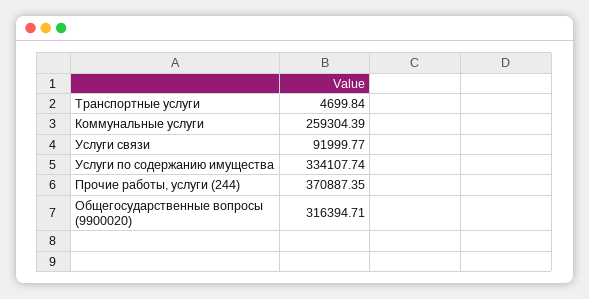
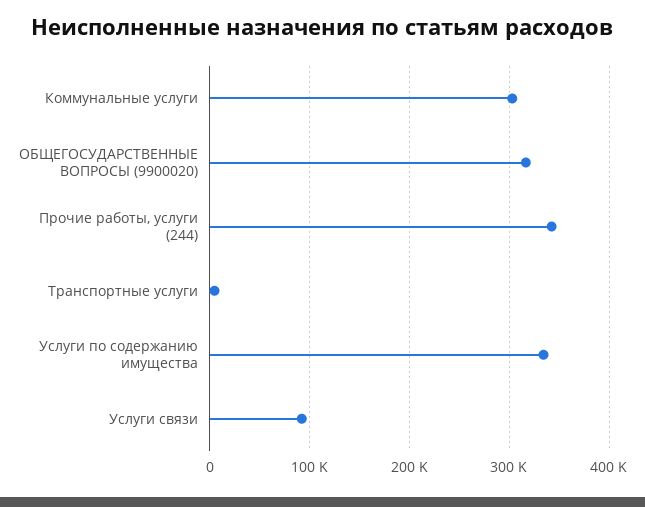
Коммунальные услуги: 259304.39 -> 300000
Прочие работы, услуги (244): 370887.35 -> 340000

